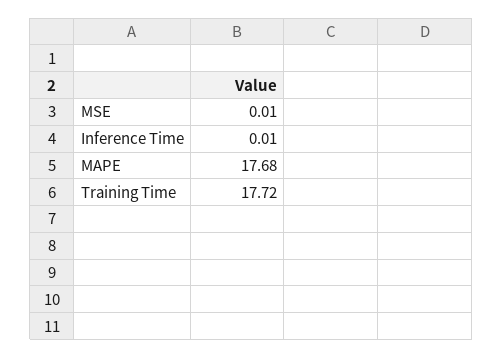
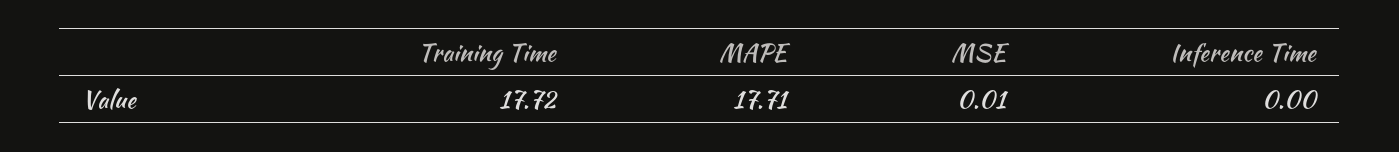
Inference Time: 0.01 -> 0
MAPE: 17.68 -> 17.71

